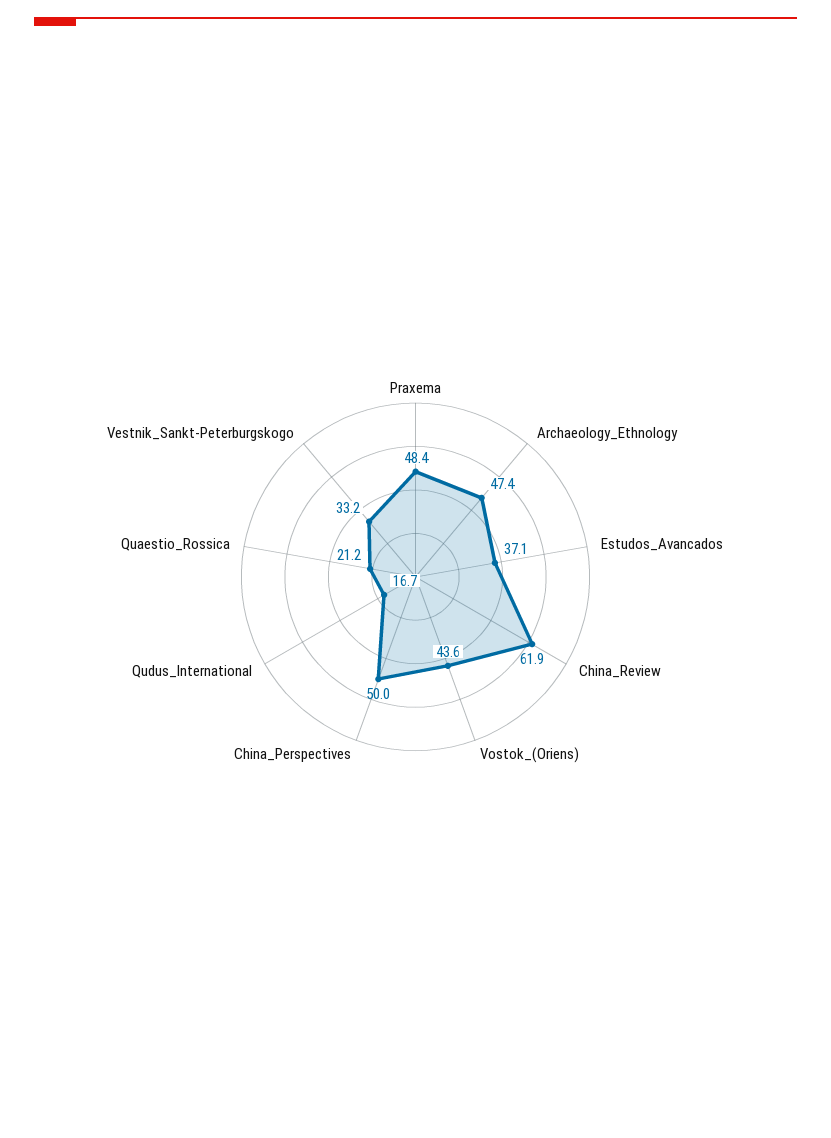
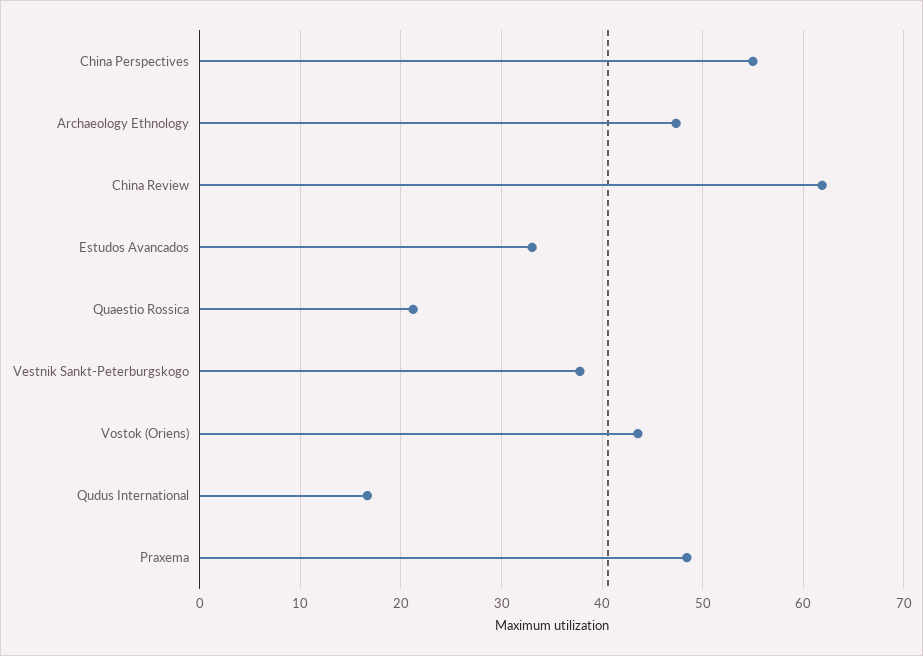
Estudos_Avancados: 37.1 -> 33
China_Perspectives: 50 -> 55
Vestnik_Sankt-Peterburgskogo: 33.2 -> 38

